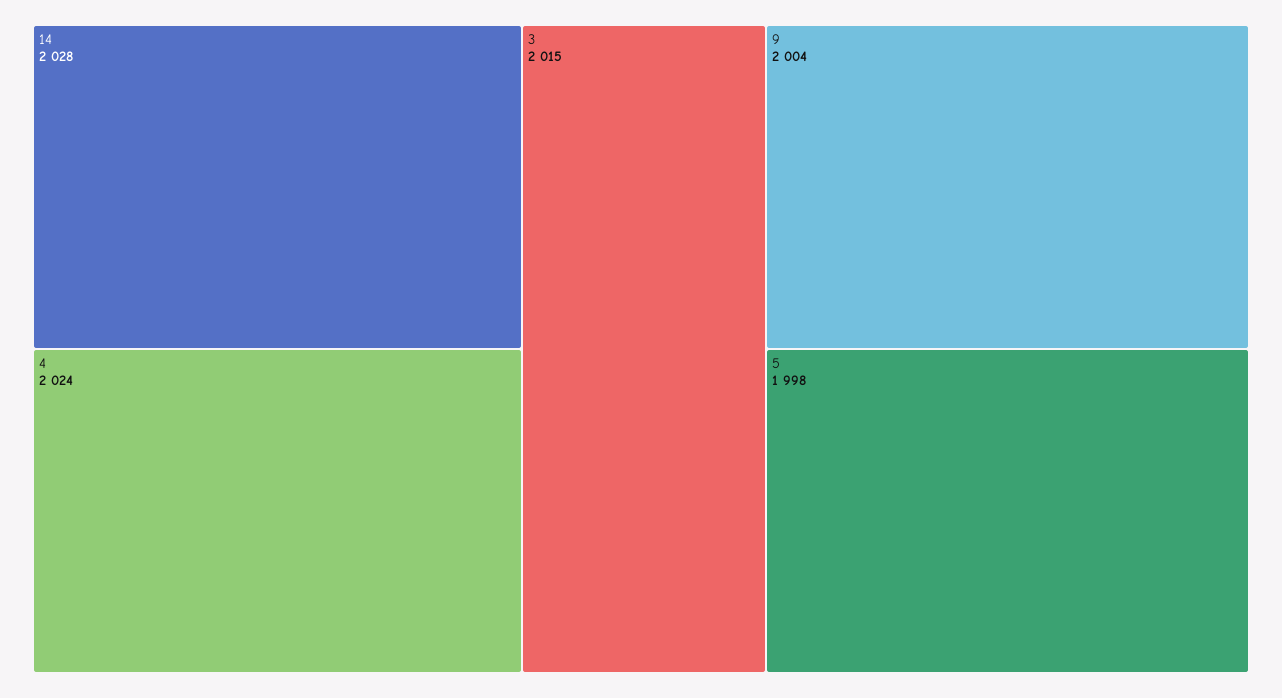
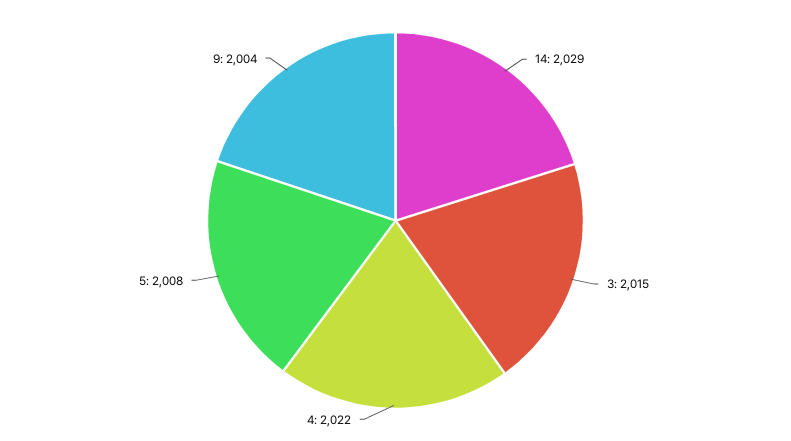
14: 2028 -> 2029
4: 2024 -> 2022
5: 1998 -> 2008

